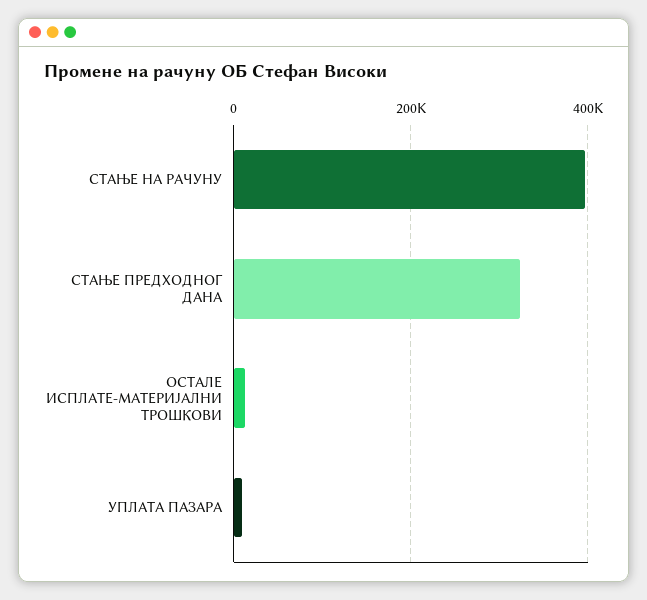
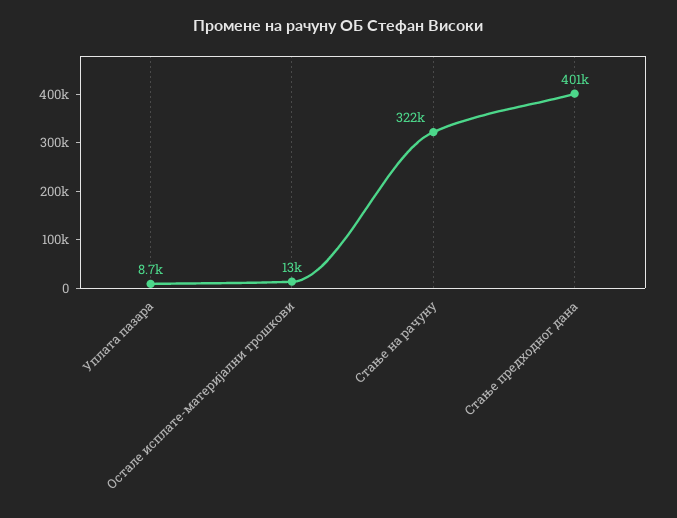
СТАЊЕ НА РАЧУНУ: 400000 -> 322000
СТАЊЕ ПРЕДХОДНОГ ДАНА: 320000 -> 401000

